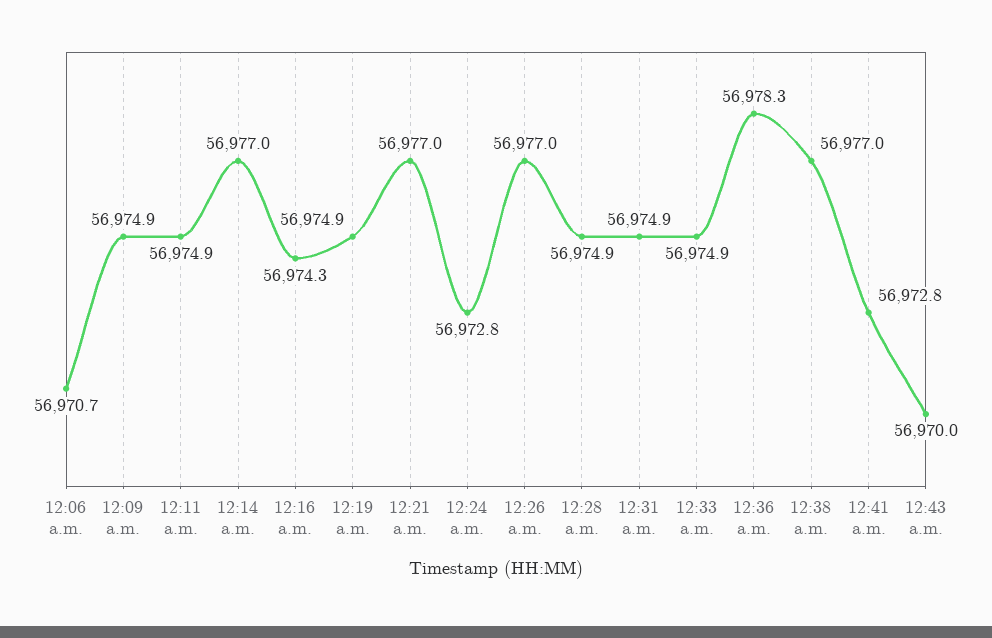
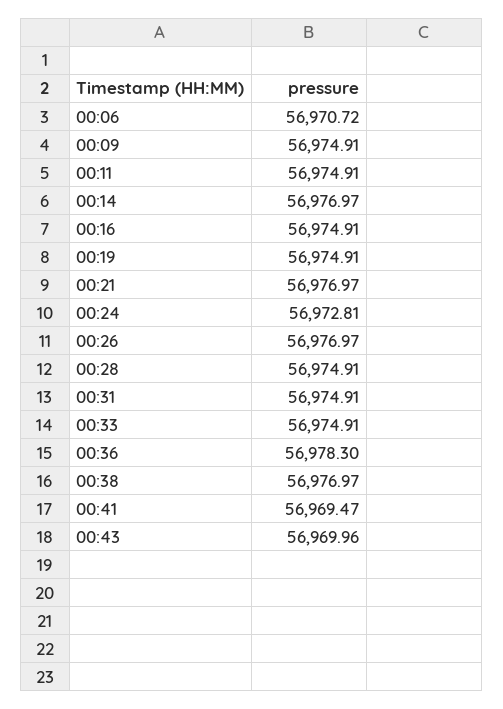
12:16 a.m.: 56974.3 -> 56974.91
12:41 a.m.: 56972.8 -> 56969.47

